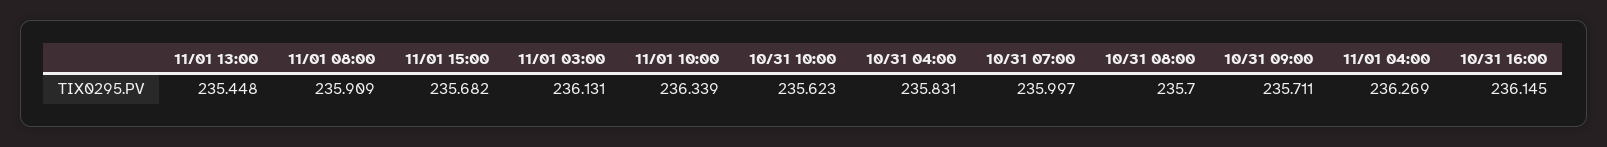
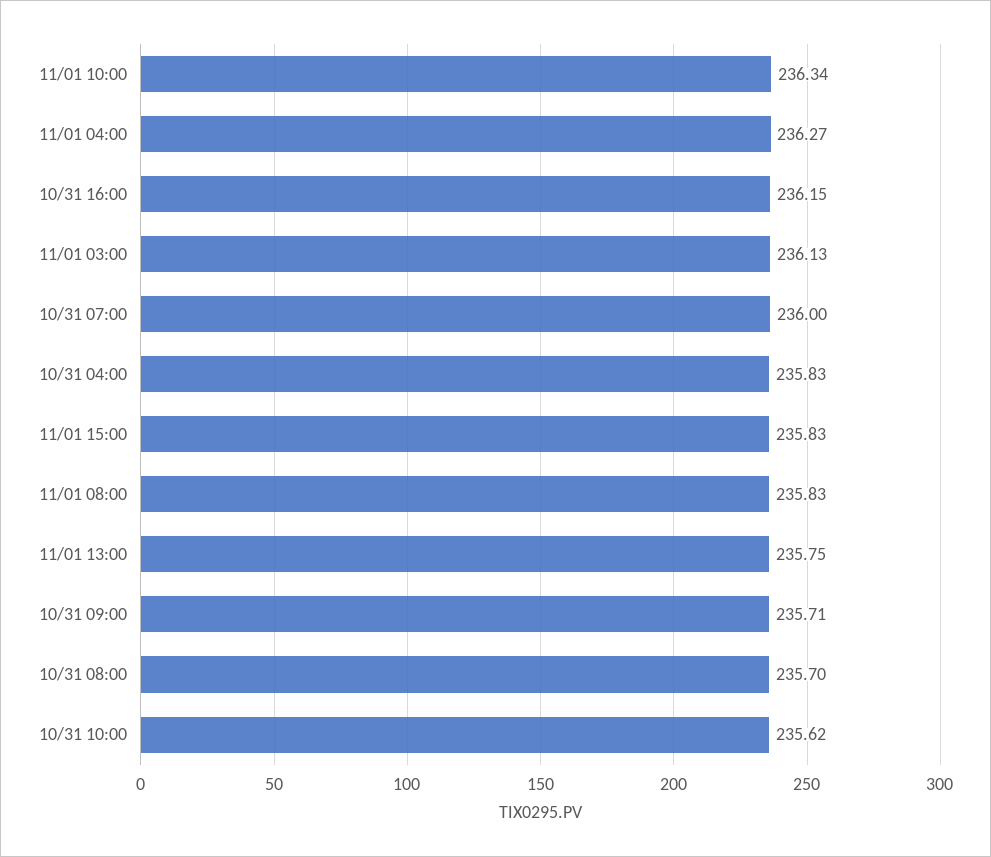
11/01 13:00: 235.448 -> 235.75
11/01 08:00: 235.909 -> 235.83
11/01 15:00: 235.682 -> 235.83

